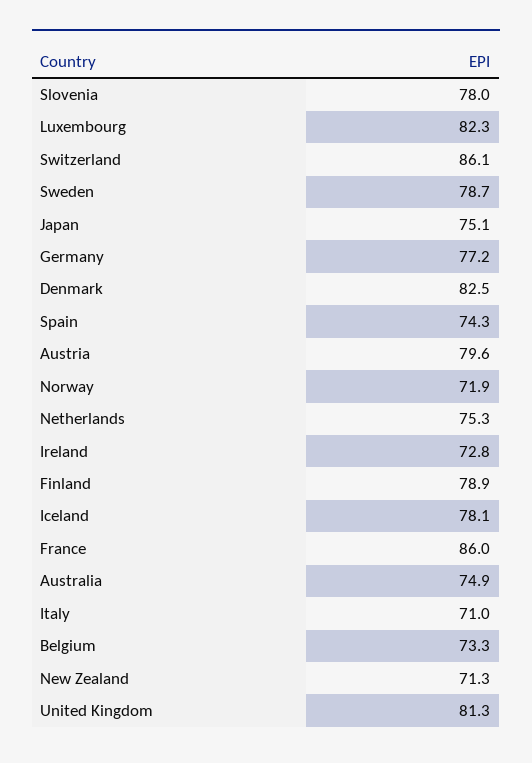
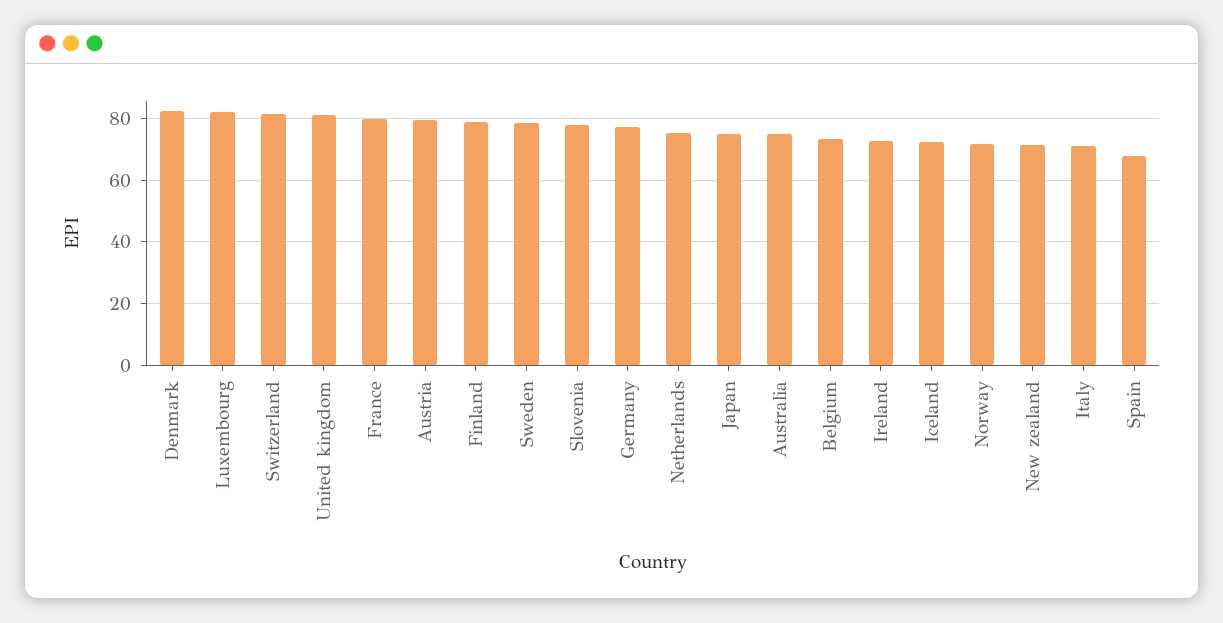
Switzerland: 86.1 -> 82
Spain: 74.3 -> 68
Iceland: 78.1 -> 72
France: 86 -> 80

